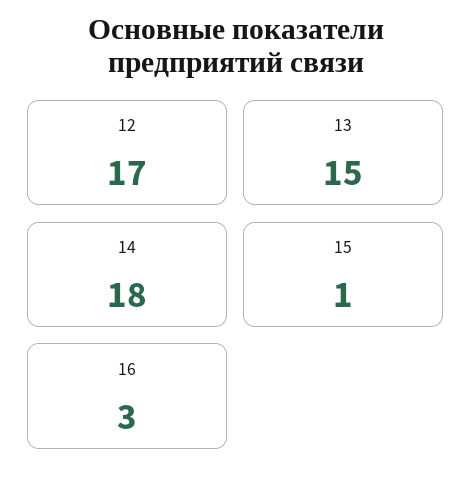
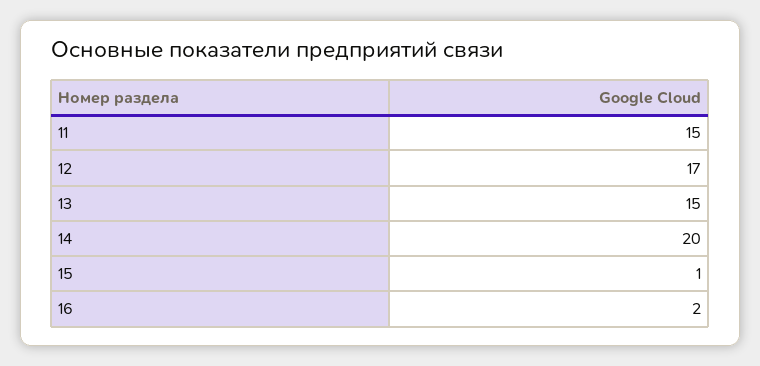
14: 18 -> 20
16: 3 -> 2
11: none -> 15

